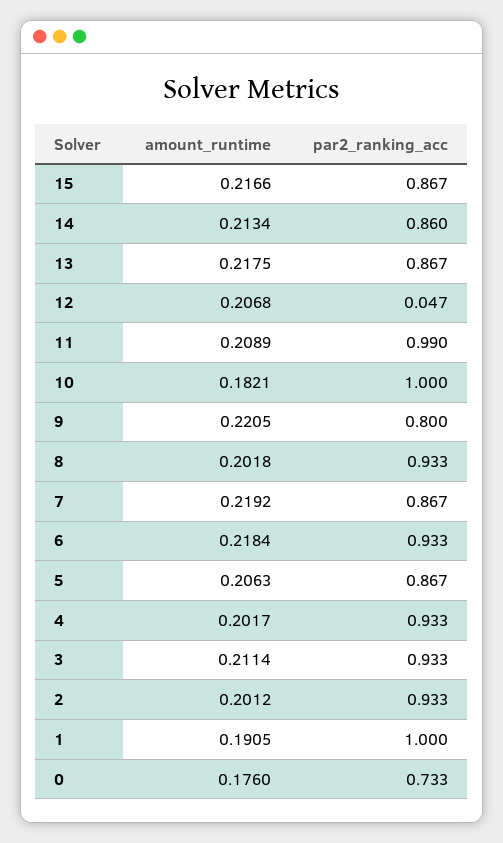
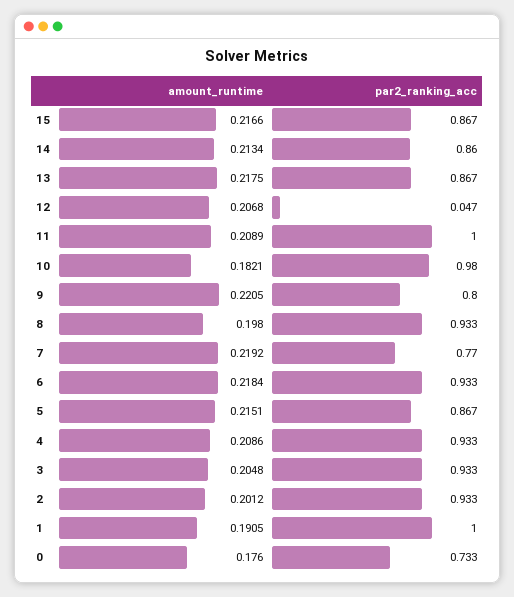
par2_ranking_acc, 11: 0.99 -> 1
par2_ranking_acc, 10: 1 -> 0.98
amount_runtime, 8: 0.2018 -> 0.198
par2_ranking_acc, 7: 0.867 -> 0.77
amount_runtime, 5: 0.2063 -> 0.2151
amount_runtime, 4: 0.2017 -> 0.2086
amount_runtime, 3: 0.2114 -> 0.2048

